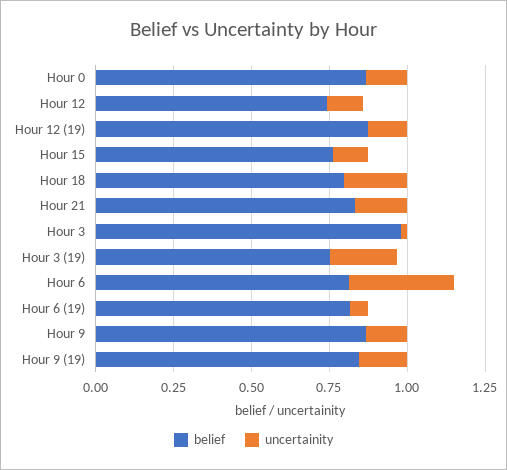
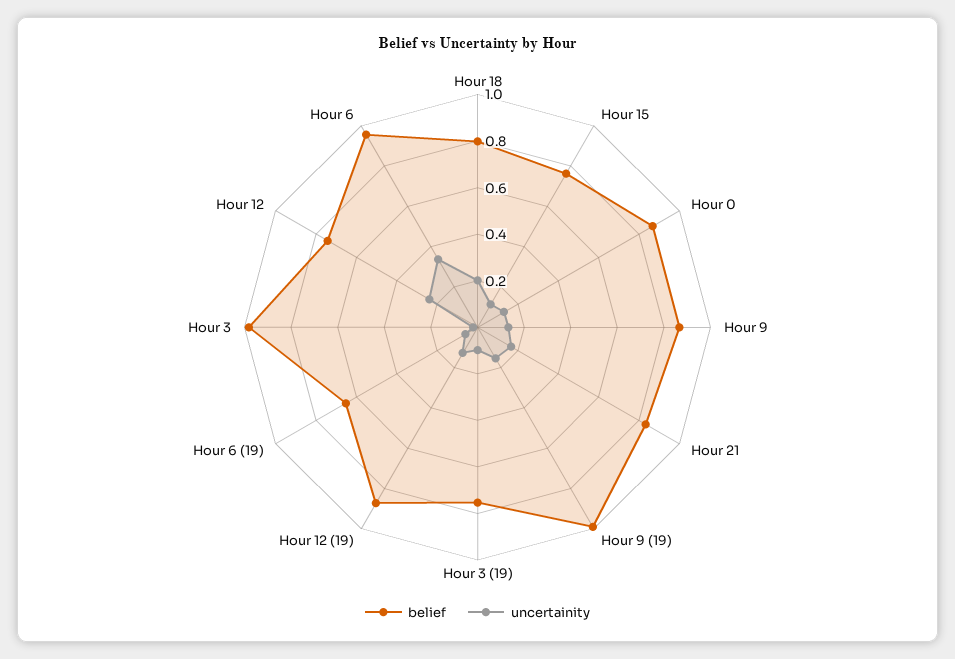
uncertainity, Hour 12: 0.1 -> 0.25
uncertainity, Hour 3 (19): 0.2 -> 0.1
belief, Hour 6: 0.8 -> 0.95
belief, Hour 6 (19): 0.8 -> 0.65
belief, Hour 9 (19): 0.85 -> 1

